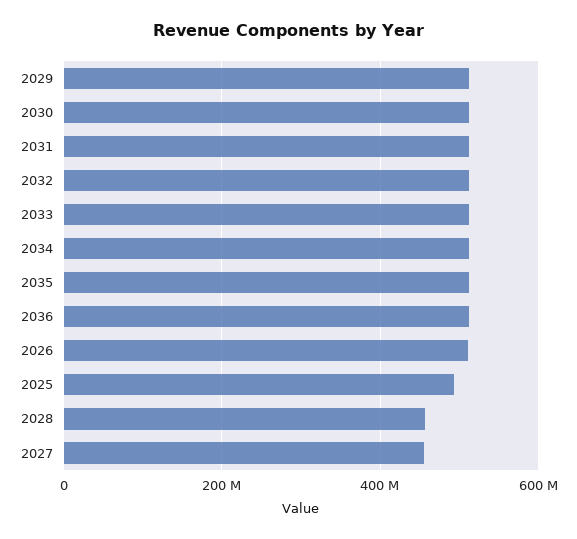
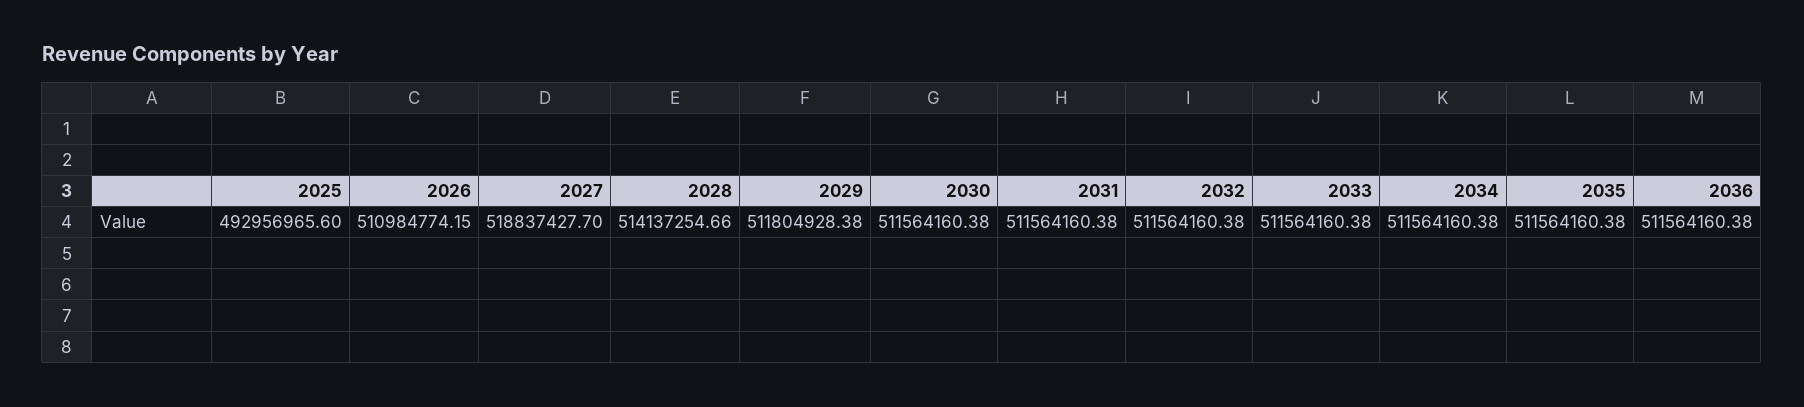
2028: 460000000 -> 514137254.66
2027: 460000000 -> 518837427.7

